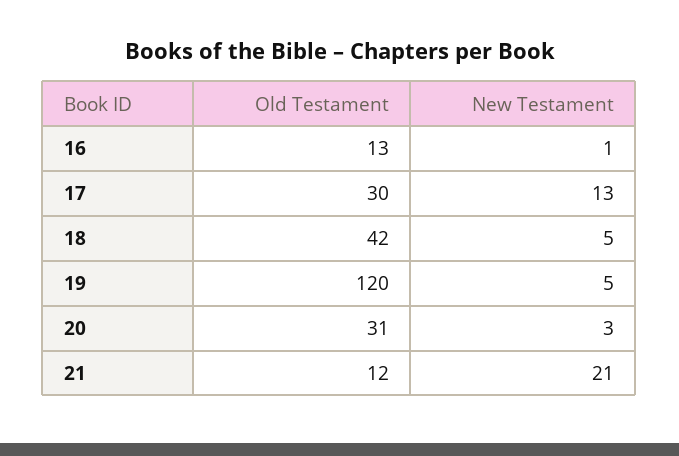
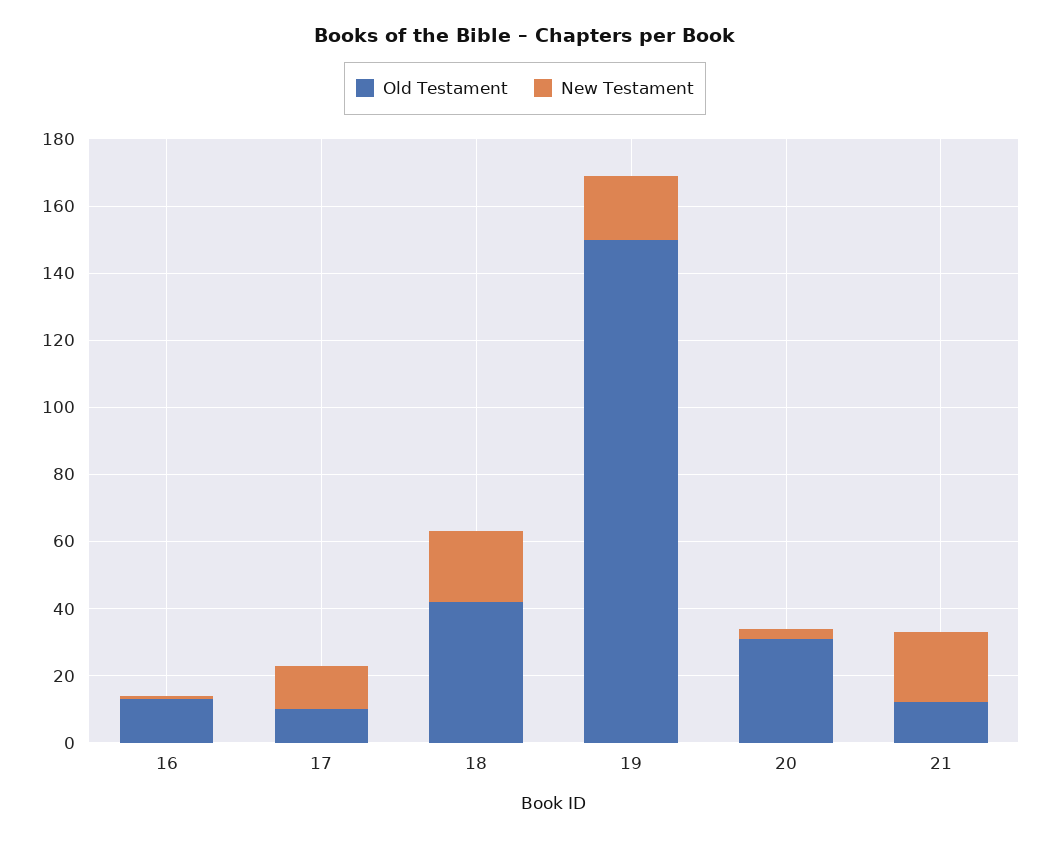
Old Testament, 17: 30 -> 10
New Testament, 18: 5 -> 20
Old Testament, 19: 120 -> 150
New Testament, 19: 5 -> 20

